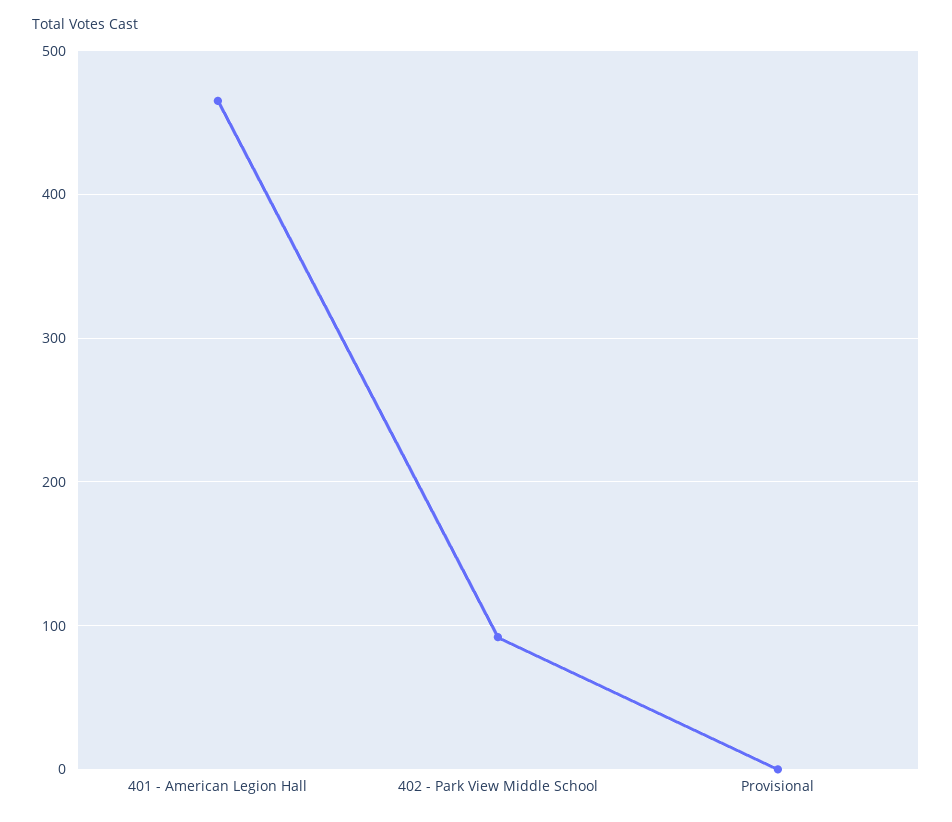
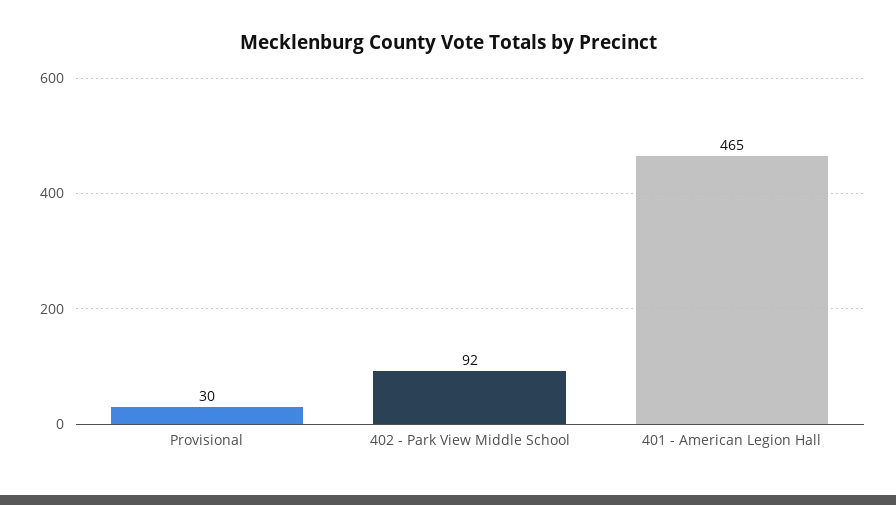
Provisional: 0 -> 30

